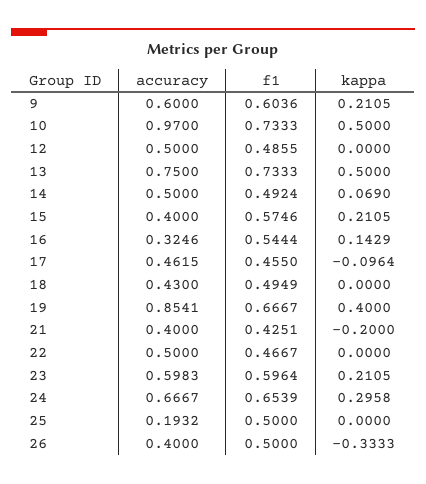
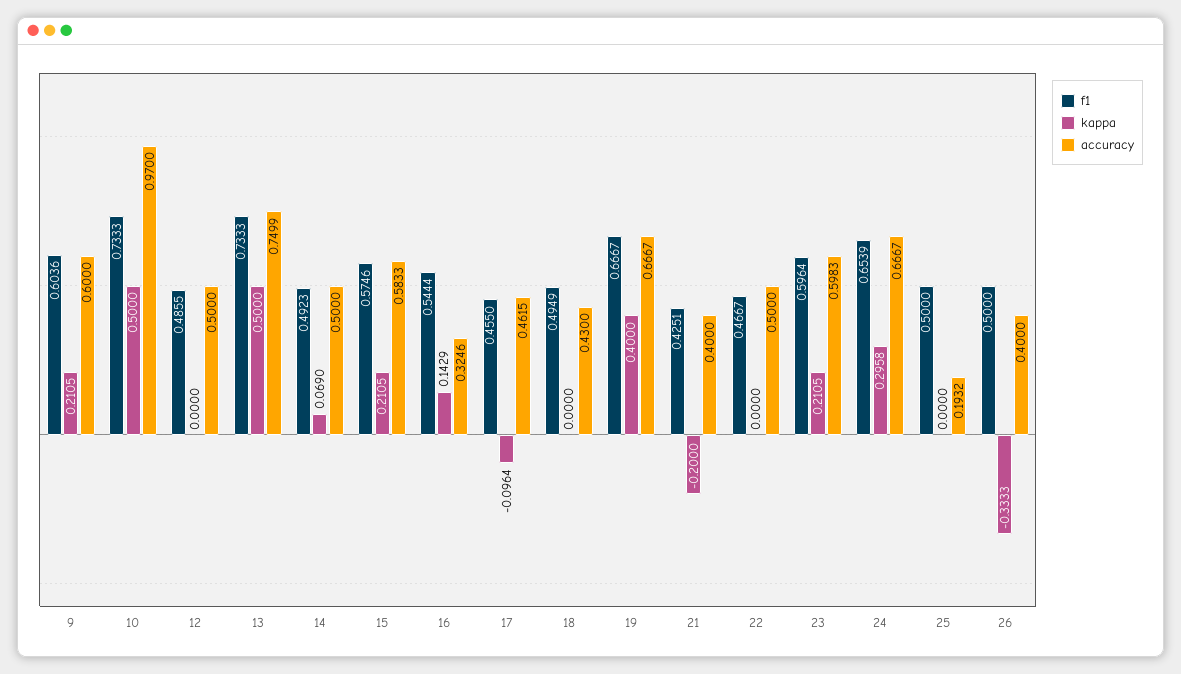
accuracy, 13: 0.75 -> 0.7499
f1, 14: 0.4924 -> 0.4923
accuracy, 15: 0.4 -> 0.5833
accuracy, 19: 0.8541 -> 0.6667

